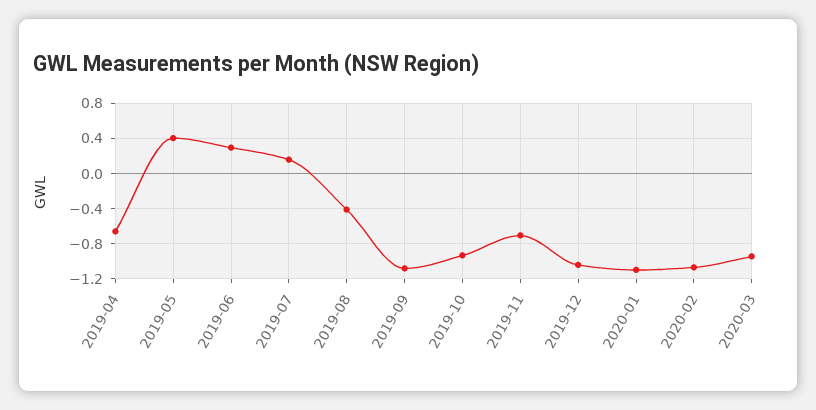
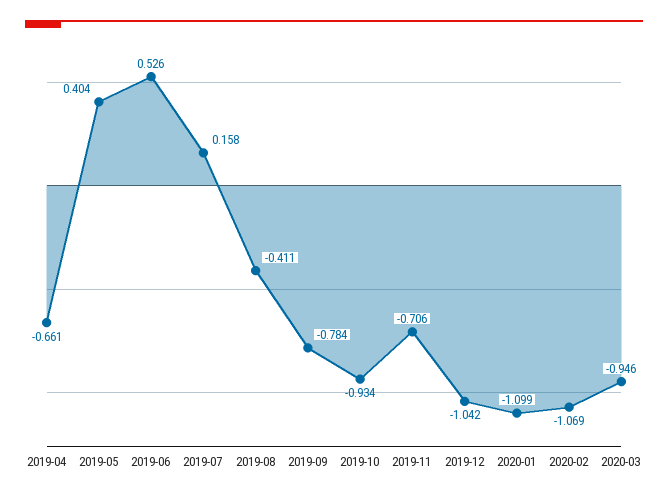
2019-06: 0.3 -> 0.526
2019-09: -1.1 -> -0.784

